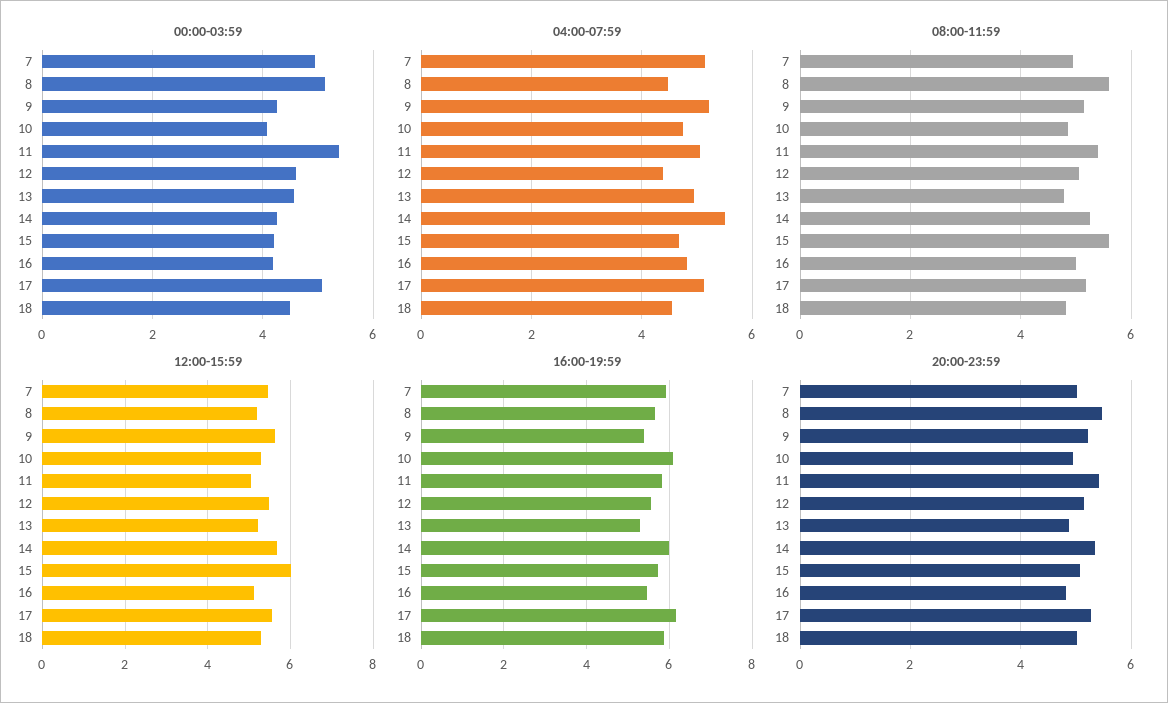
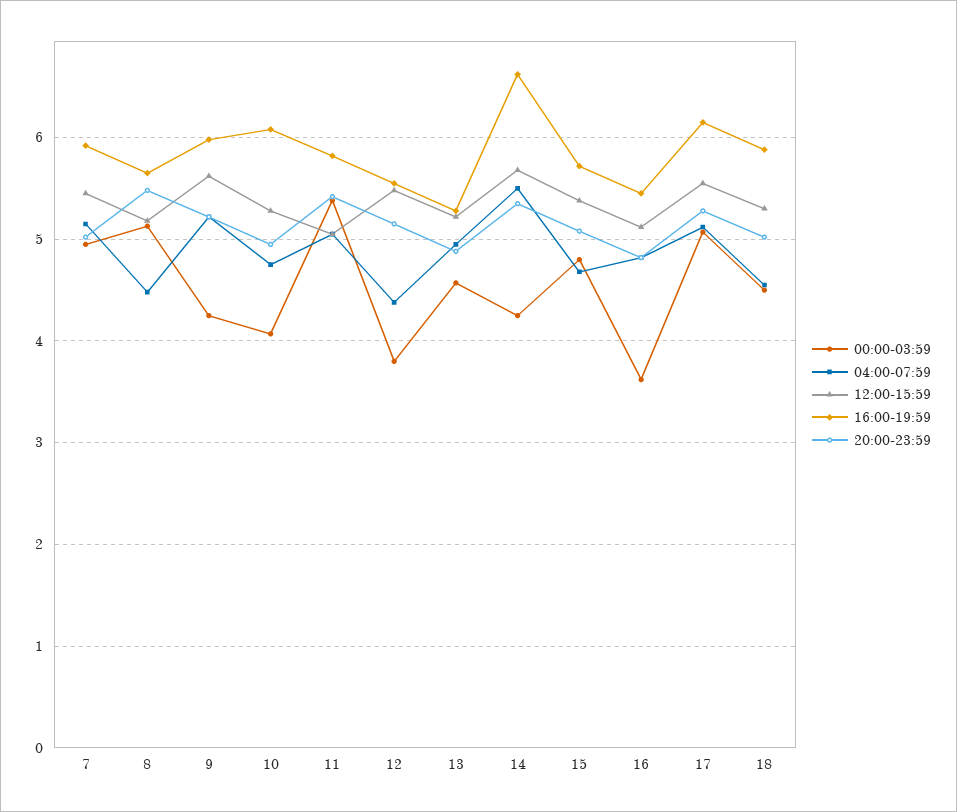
00:00-03:59, 12: 4.6 -> 3.8
00:00-03:59, 15: 4.2 -> 4.8
00:00-03:59, 16: 4.2 -> 3.6
08:00-11:59, 7: 5 -> none
08:00-11:59, 8: 5.6 -> none
08:00-11:59, 9: 5.2 -> none
08:00-11:59, 10: 4.8 -> none
08:00-11:59, 11: 5.4 -> none
08:00-11:59, 12: 5 -> none
08:00-11:59, 13: 4.8 -> none
08:00-11:59, 14: 5.2 -> none
08:00-11:59, 15: 5.6 -> none
08:00-11:59, 16: 5 -> none
08:00-11:59, 17: 5.2 -> none
08:00-11:59, 18: 4.8 -> none
12:00-15:59, 15: 6 -> 5.4
16:00-19:59, 9: 5.4 -> 6
16:00-19:59, 14: 6 -> 6.6

